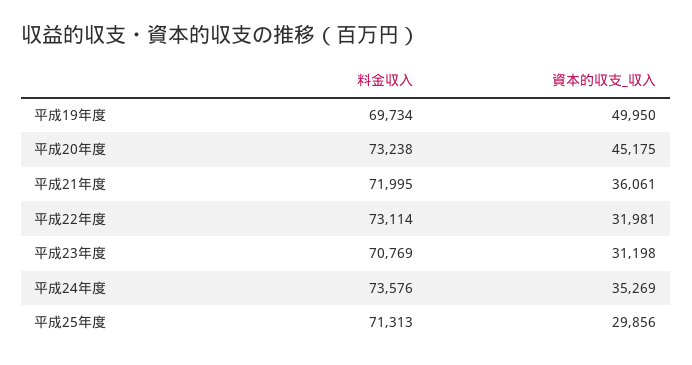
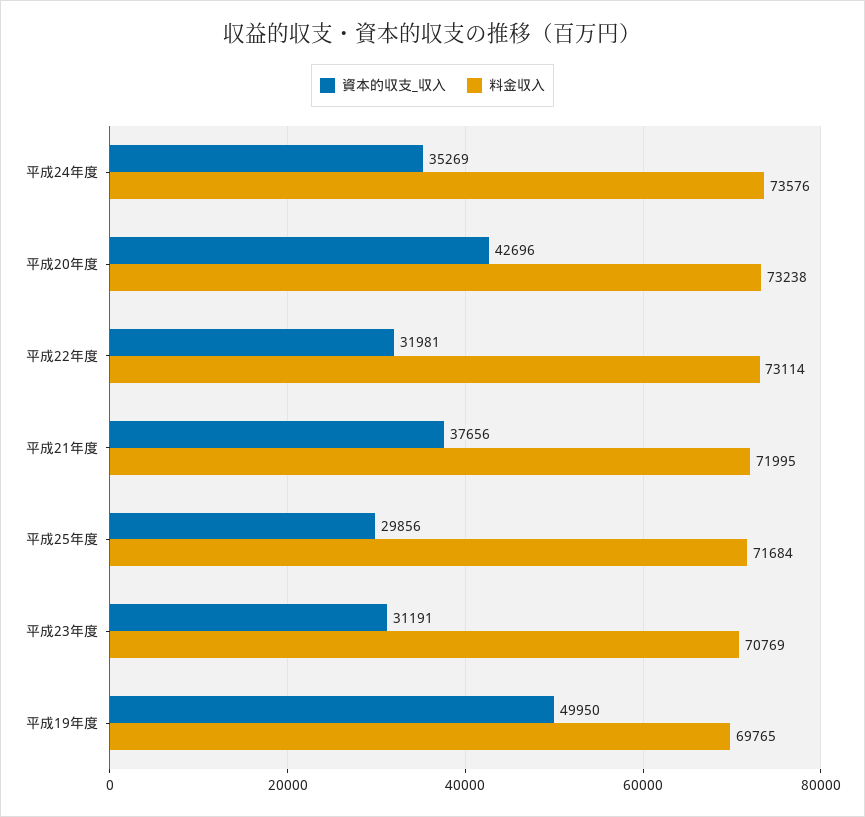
料金収入, 平成19年度: 69734 -> 69765
資本的収支_収入, 平成20年度: 45175 -> 42696
資本的収支_収入, 平成21年度: 36061 -> 37656
資本的収支_収入, 平成23年度: 31198 -> 31191
料金収入, 平成25年度: 71313 -> 71684

